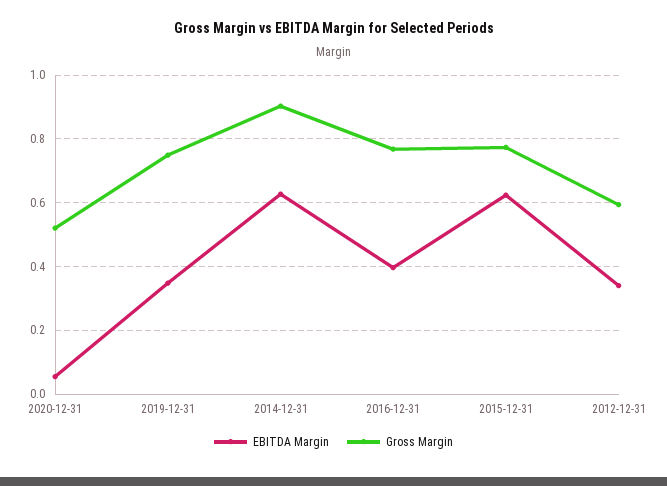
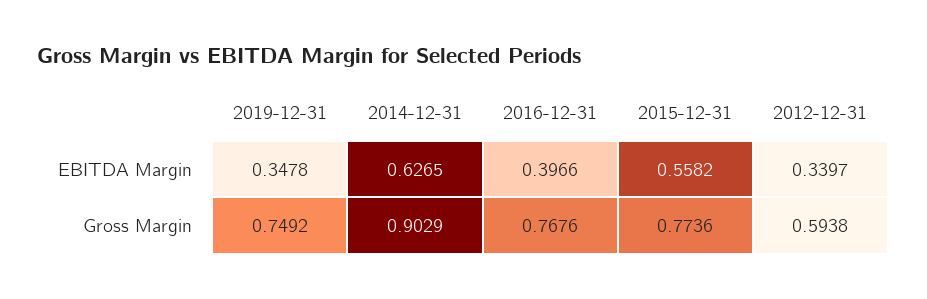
EBITDA Margin, 2020-12-31: 0.06 -> none
Gross Margin, 2020-12-31: 0.52 -> none
EBITDA Margin, 2015-12-31: 0.62 -> 0.5582

